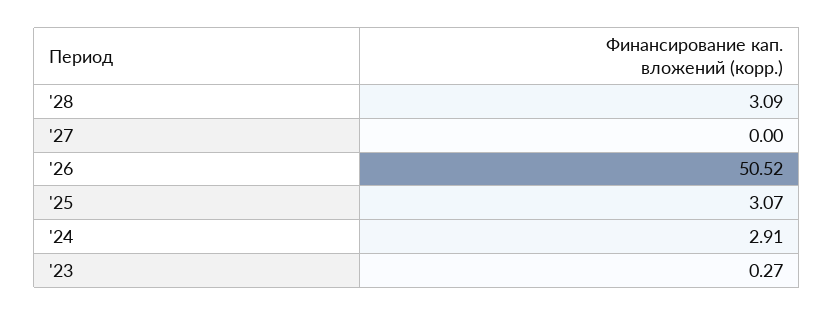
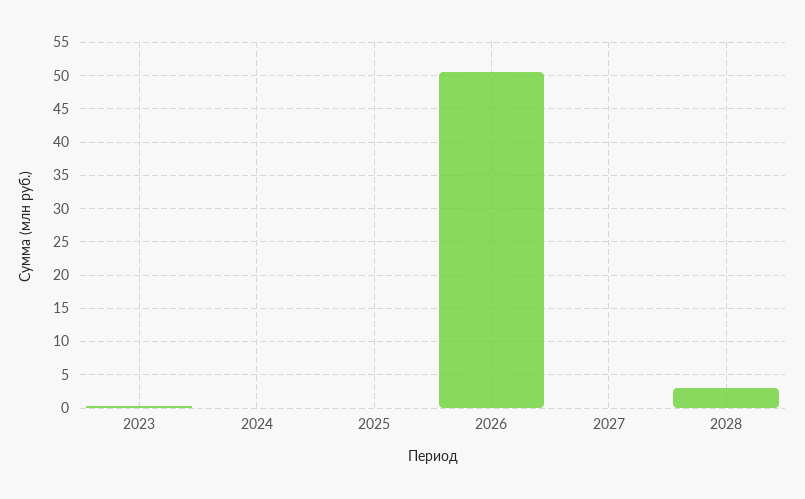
'25: 3.07 -> 0
'24: 2.91 -> 0

